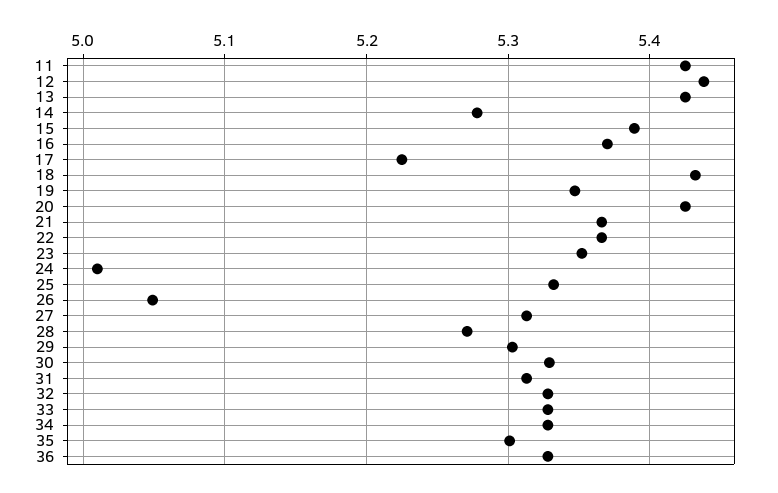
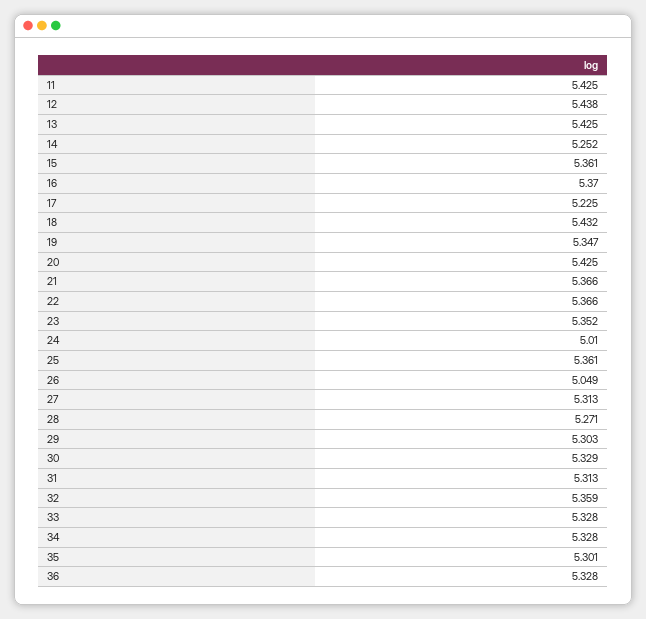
14: 5.28 -> 5.252
15: 5.39 -> 5.361
25: 5.33 -> 5.361
32: 5.33 -> 5.359

